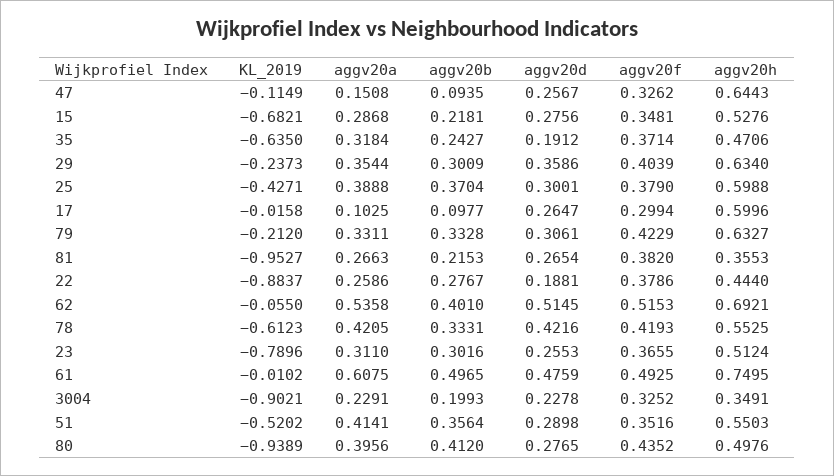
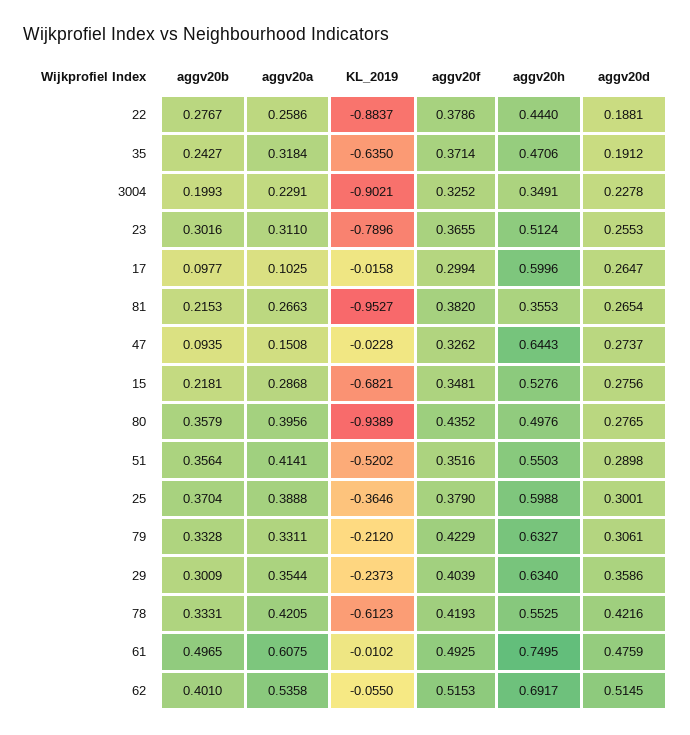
KL_2019, 47: -0.1149 -> -0.0228
aggv20d, 47: 0.2567 -> 0.2737
KL_2019, 25: -0.4271 -> -0.3646
aggv20h, 62: 0.6921 -> 0.6917
aggv20b, 80: 0.412 -> 0.3579

